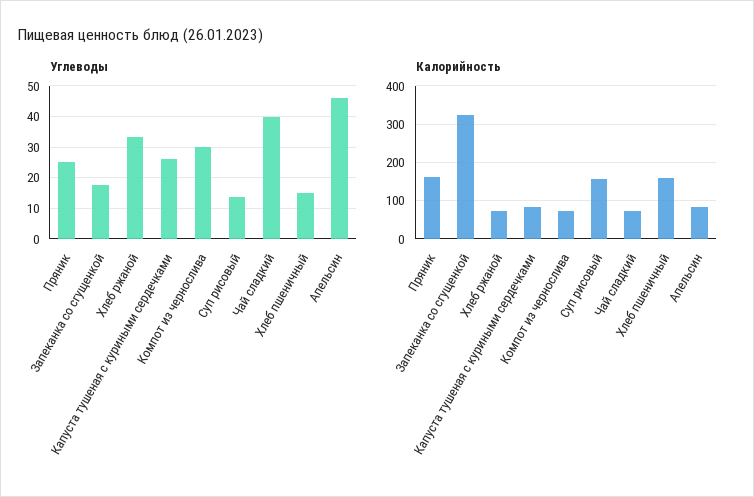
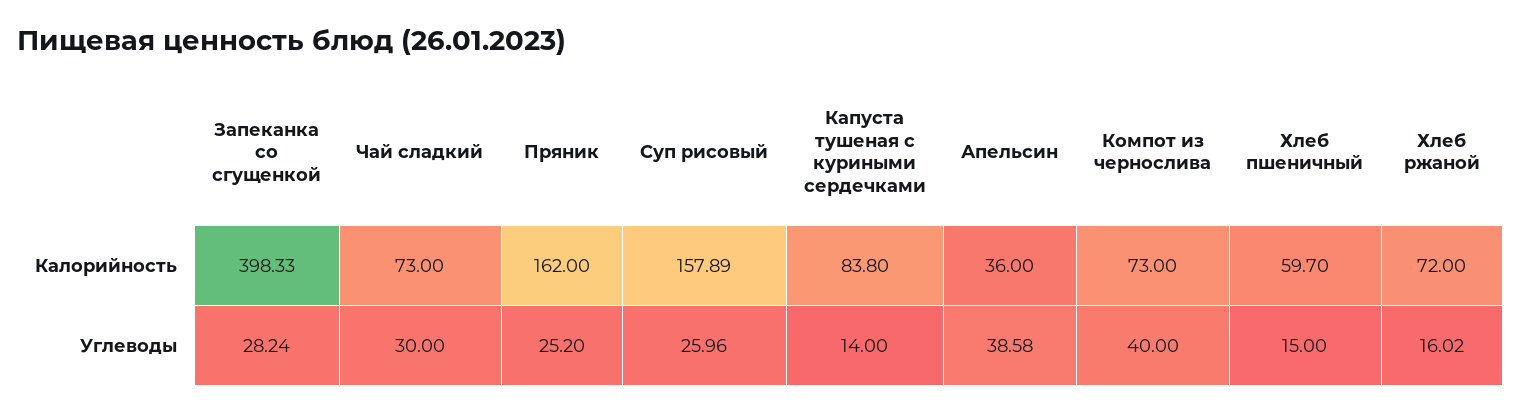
Углеводы, Запеканка со сгущенкой: 18 -> 28.24
Углеводы, Хлеб ржаной: 34 -> 16.02
Углеводы, Капуста тушеная с куриными сердечками: 26 -> 14
Углеводы, Компот из чернослива: 30 -> 40
Углеводы, Суп рисовый: 14 -> 25.96
Углеводы, Чай сладкий: 40 -> 30
Углеводы, Апельсин: 46 -> 38.58
Калорийность, Запеканка со сгущенкой: 320 -> 398.33
Калорийность, Хлеб пшеничный: 160 -> 59.7
Калорийность, Апельсин: 80 -> 36

